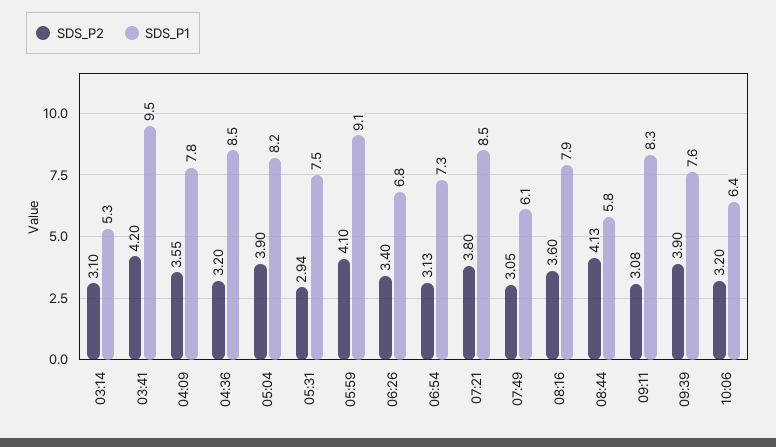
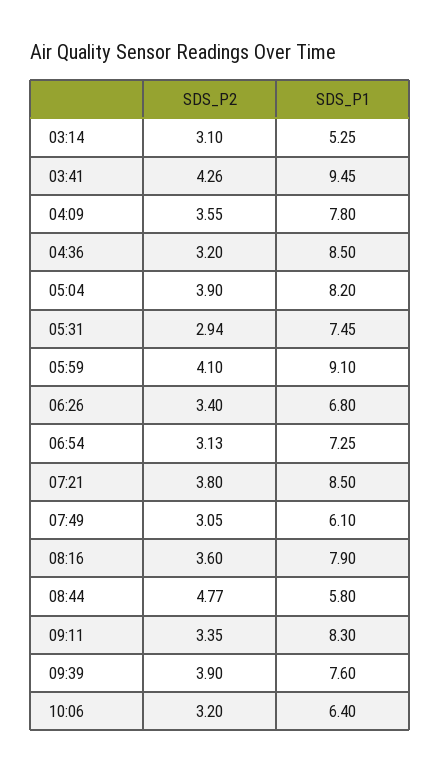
SDS_P2, 03:41: 4.2 -> 4.26
SDS_P2, 08:44: 4.13 -> 4.77
SDS_P2, 09:11: 3.08 -> 3.35

